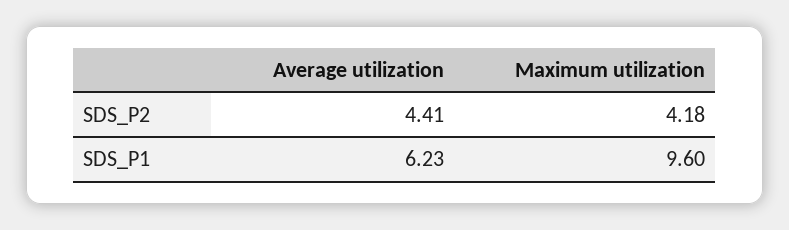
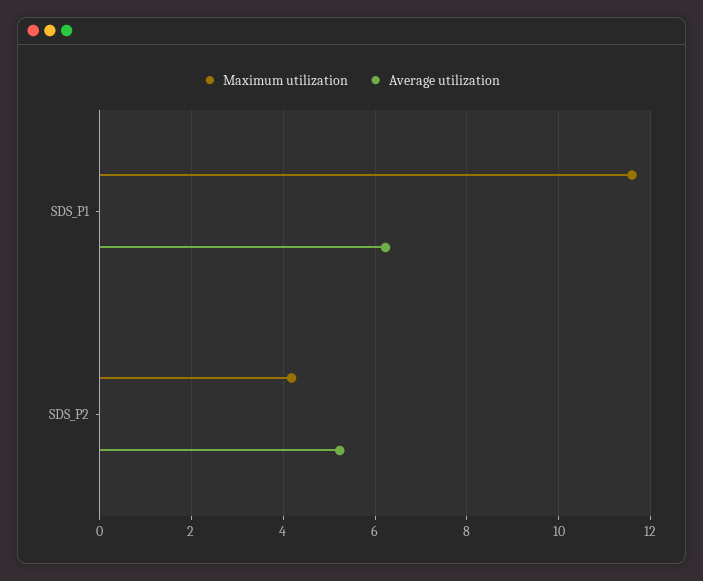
Average utilization, SDS_P2: 4.41 -> 5.2
Maximum utilization, SDS_P1: 9.6 -> 11.6

